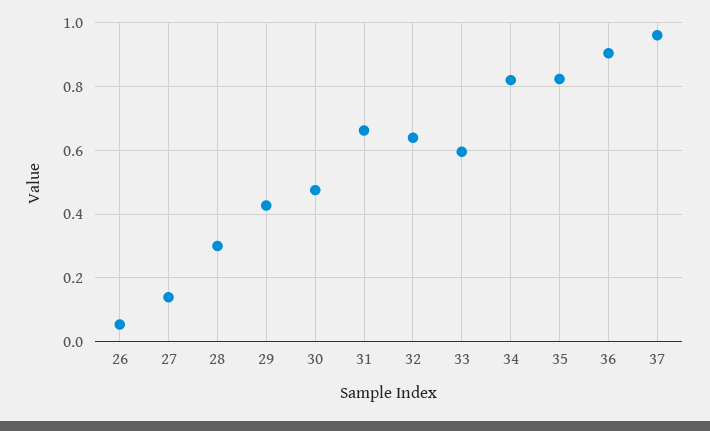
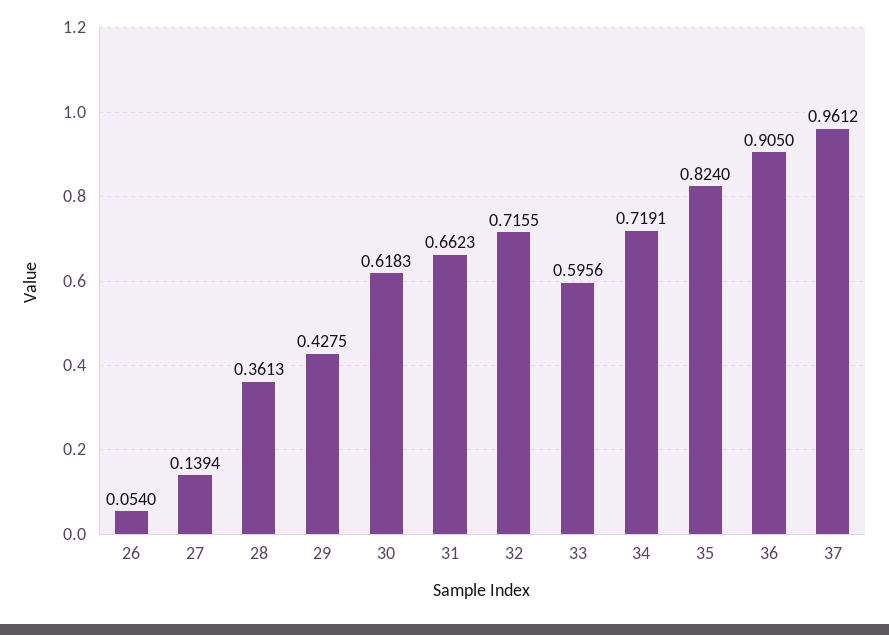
28: 0.3 -> 0.3613
30: 0.48 -> 0.6183
32: 0.64 -> 0.7155
34: 0.82 -> 0.7191

